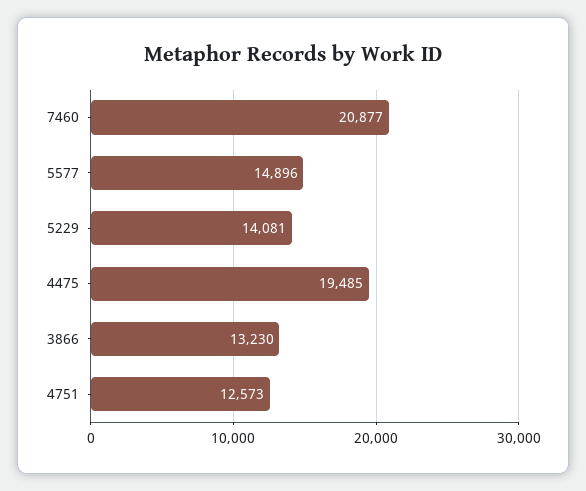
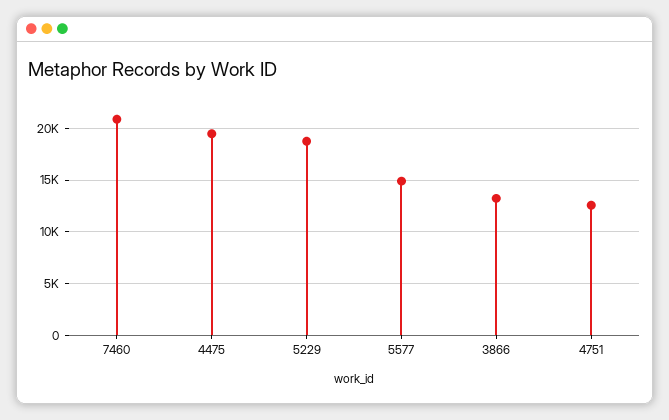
5229: 14081 -> 19000

